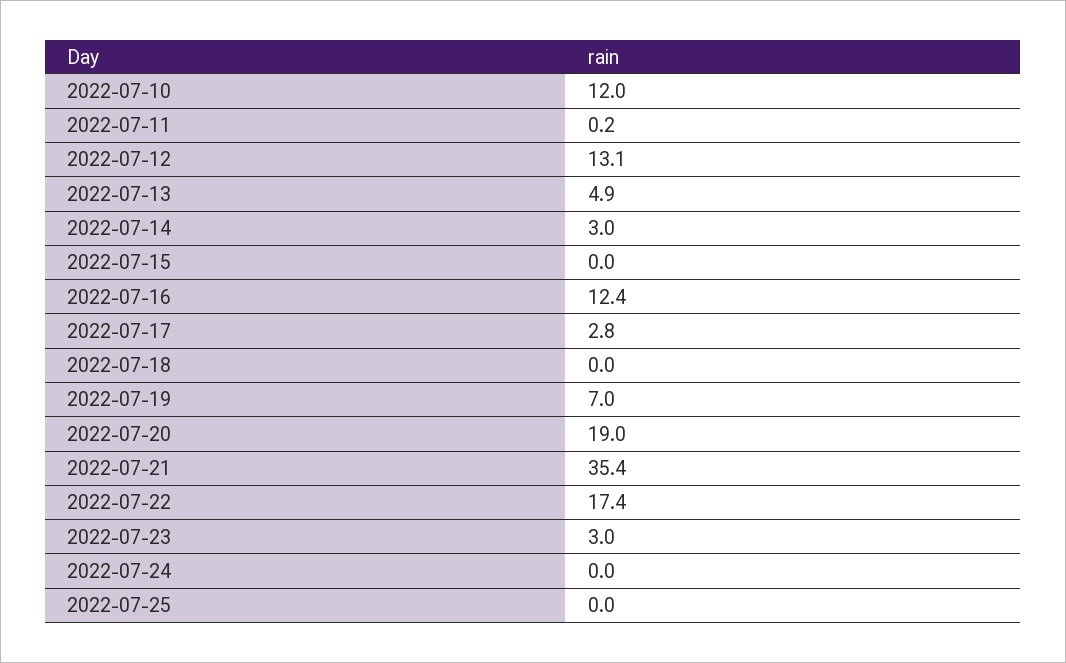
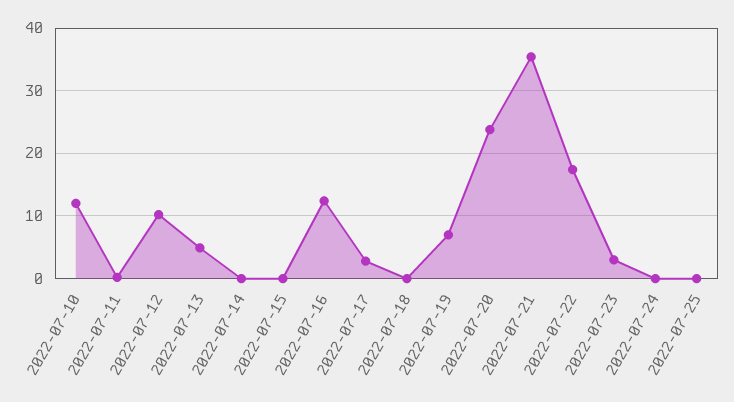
2022-07-12: 13.1 -> 10
2022-07-14: 3 -> 0
2022-07-20: 19 -> 24

